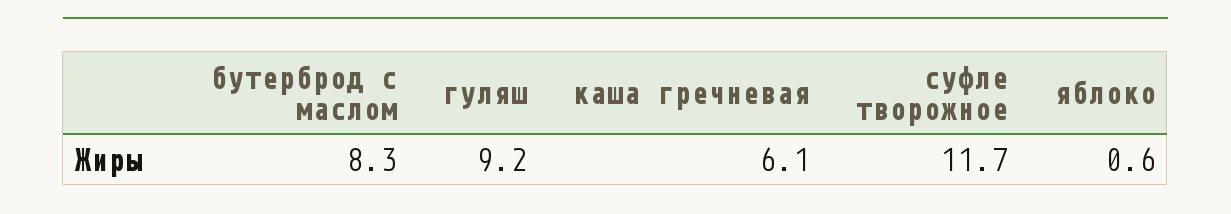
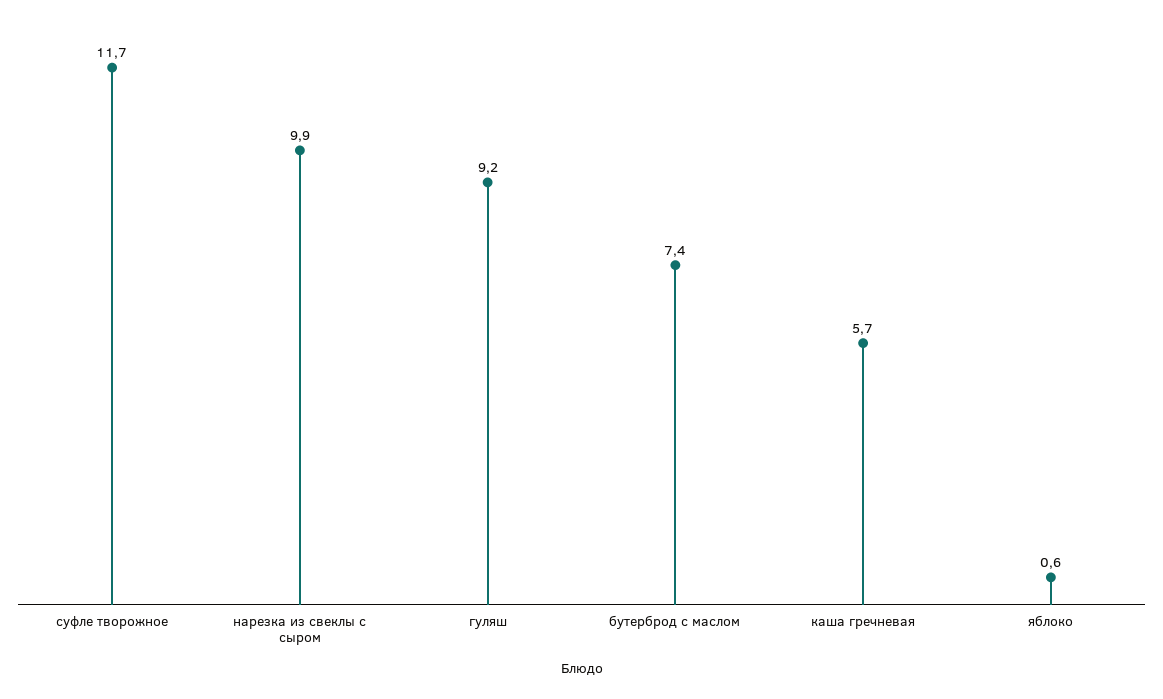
бутерброд с маслом: 8.3 -> 7.4
каша гречневая: 6.1 -> 5.7
нарезка из свеклы с сыром: none -> 9.9

